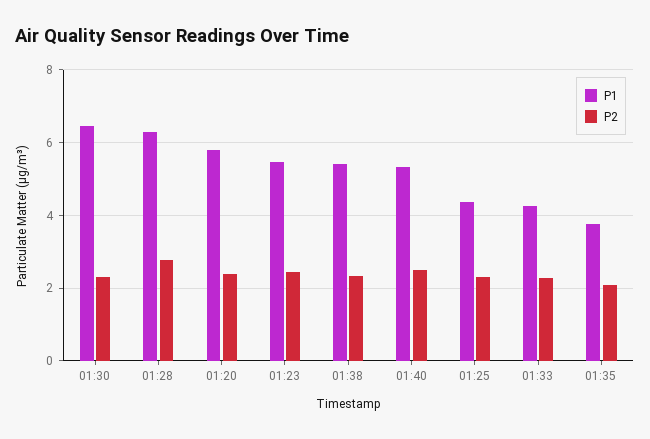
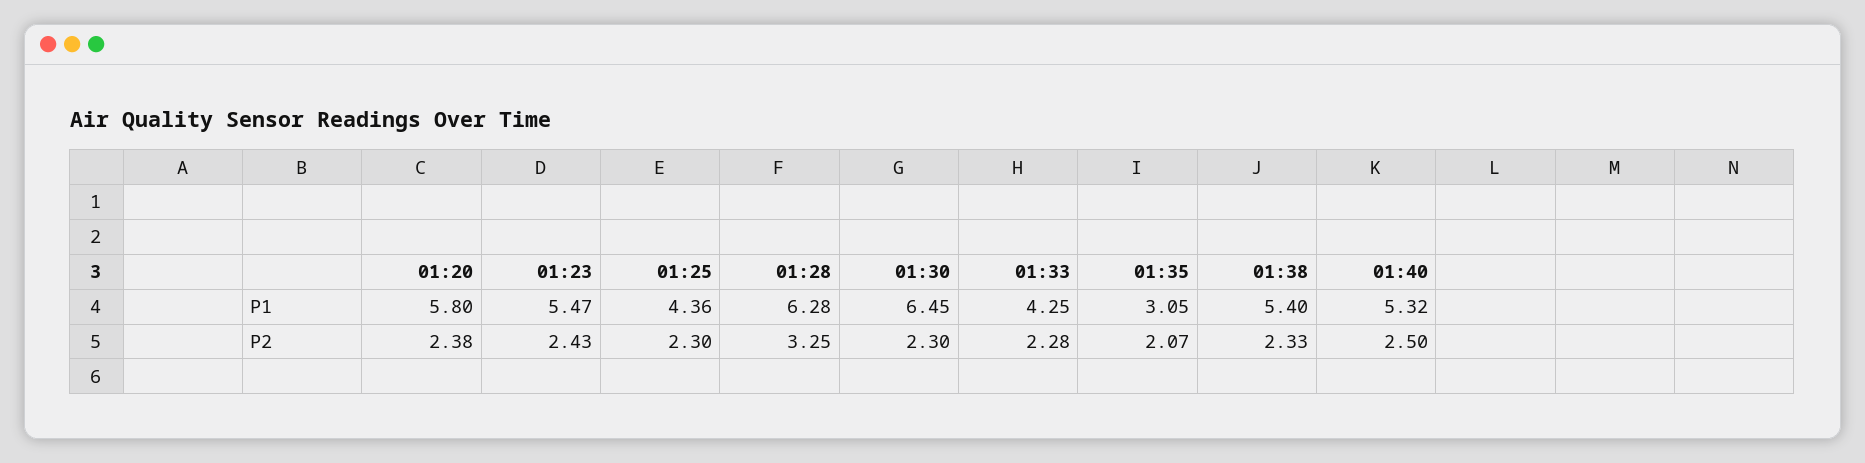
P2, 01:28: 2.8 -> 3.25
P1, 01:35: 3.8 -> 3.05

